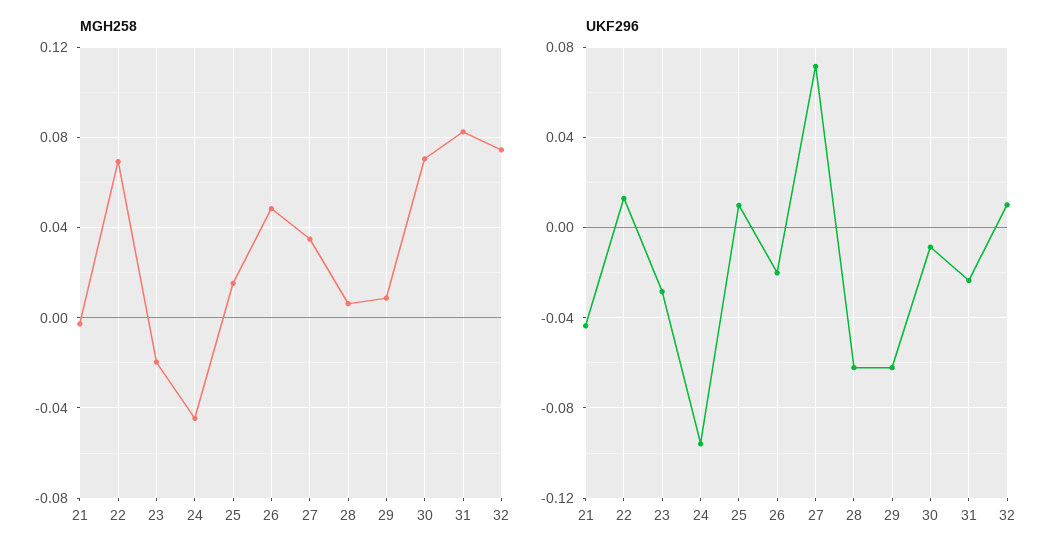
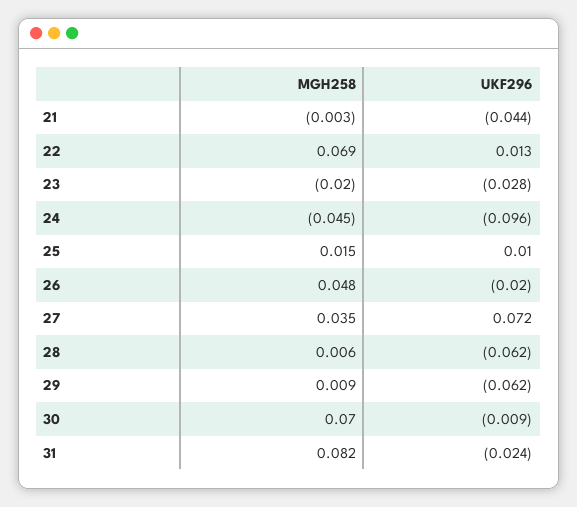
MGH258, 32: 0.075 -> none
UKF296, 32: 0.01 -> none

